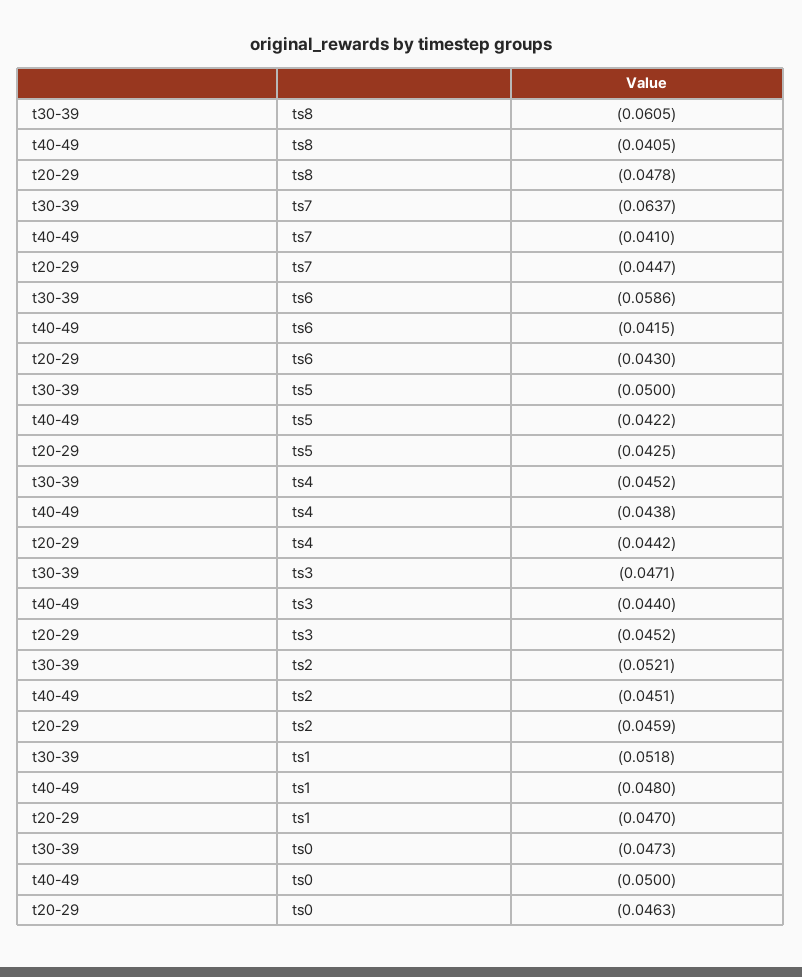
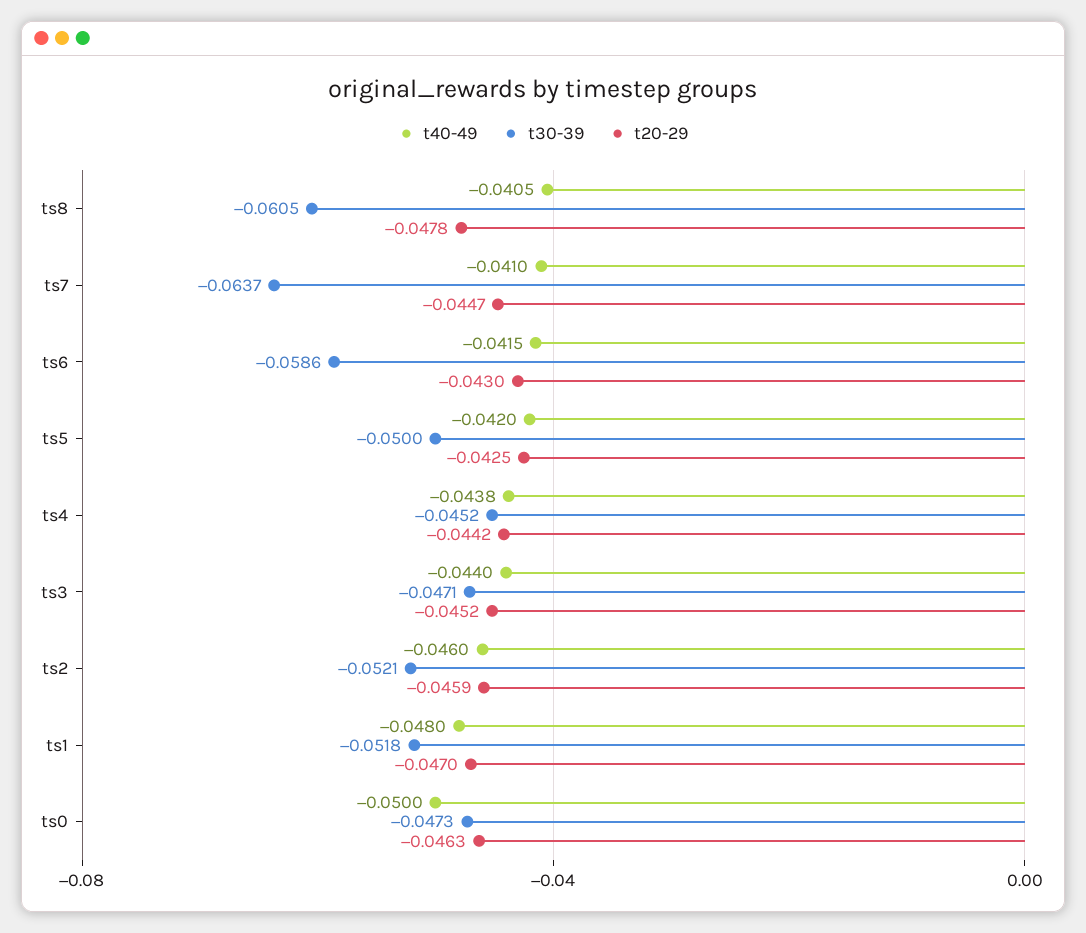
t40-49, ts5: -0.0422 -> -0.042
t40-49, ts2: -0.0451 -> -0.046

